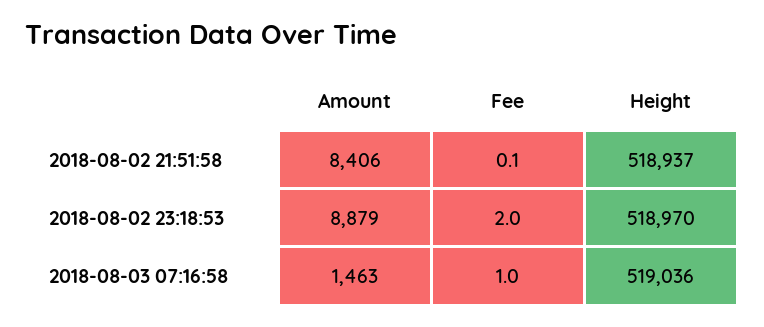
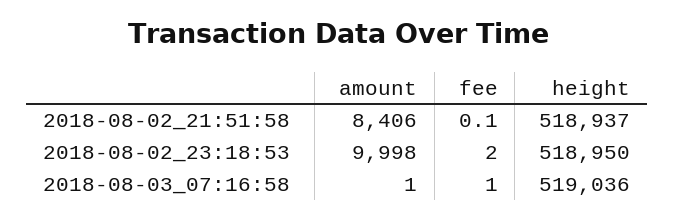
Amount, 2018-08-02 23:18:53: 8879 -> 9998
Height, 2018-08-02 23:18:53: 518970 -> 518950
Amount, 2018-08-03 07:16:58: 1463 -> 1

